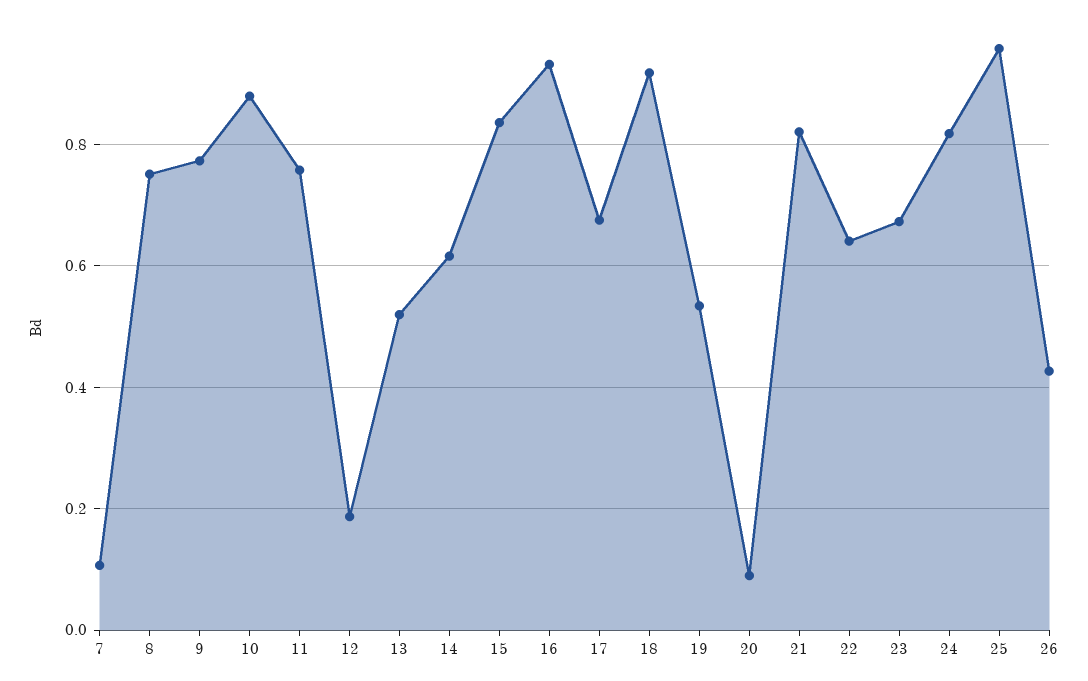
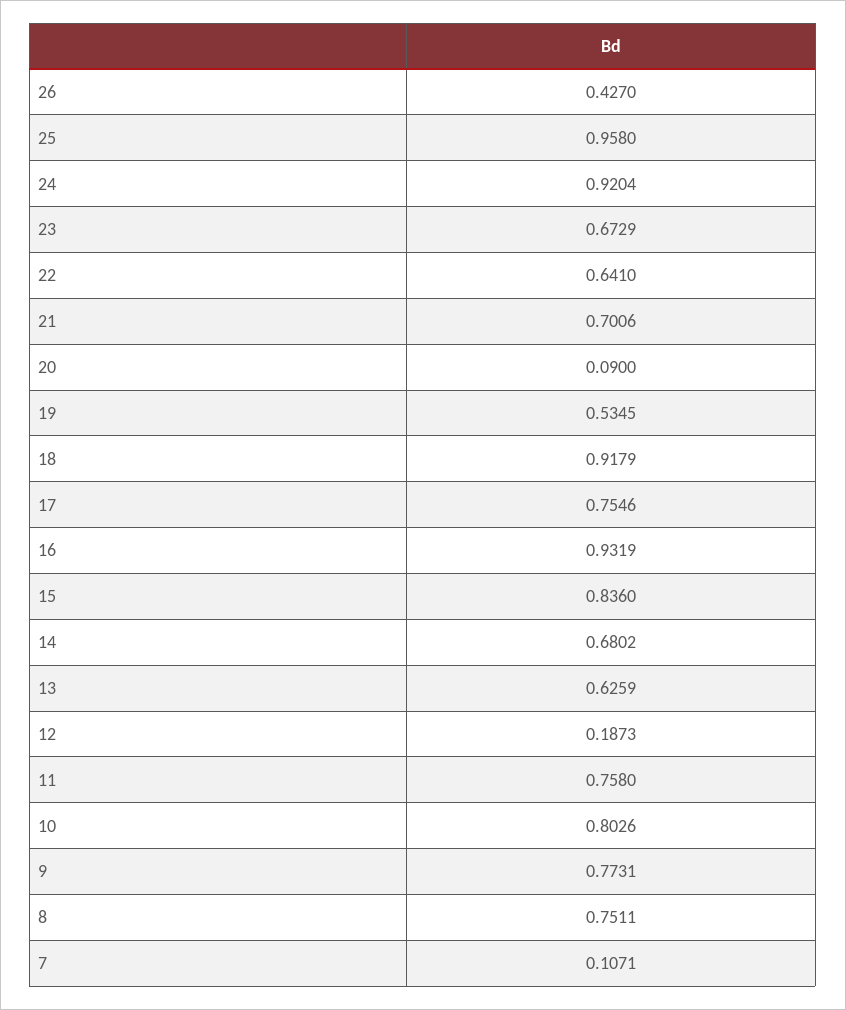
10: 0.88 -> 0.8026
13: 0.52 -> 0.6259
14: 0.62 -> 0.6802
17: 0.68 -> 0.7546
21: 0.82 -> 0.7006
24: 0.82 -> 0.9204

